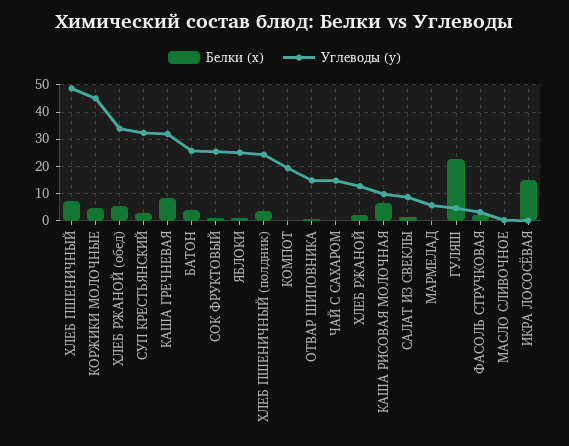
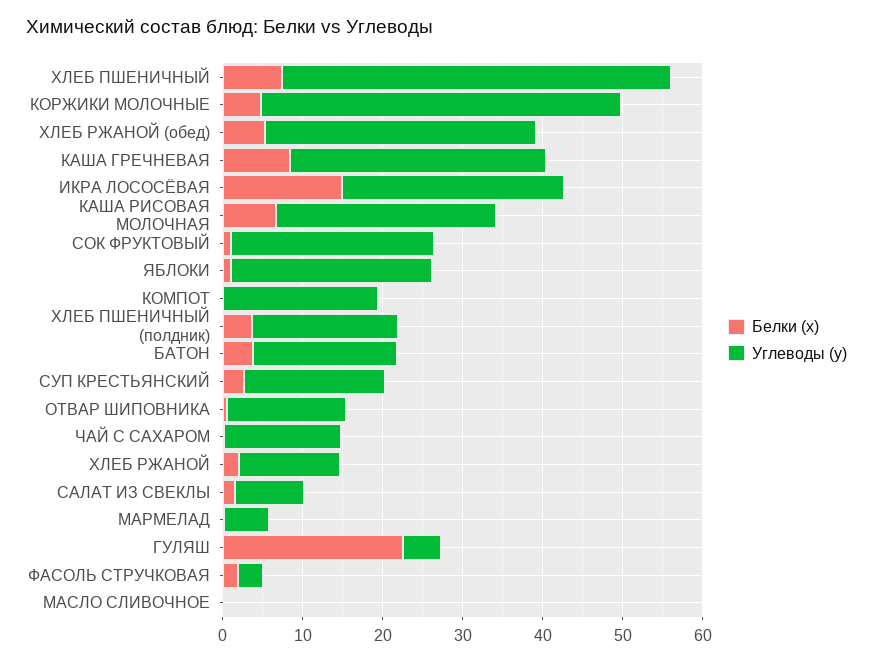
Углеводы (y), СУП КРЕСТЬЯНСКИЙ: 32.5 -> 18
Углеводы (y), БАТОН: 25 -> 18
Углеводы (y), ХЛЕБ ПШЕНИЧНЫЙ (полдник): 25 -> 18
Углеводы (y), КАША РИСОВАЯ МОЛОЧНАЯ: 10 -> 28
Углеводы (y), ИКРА ЛОСОСЁВАЯ: 0 -> 28

